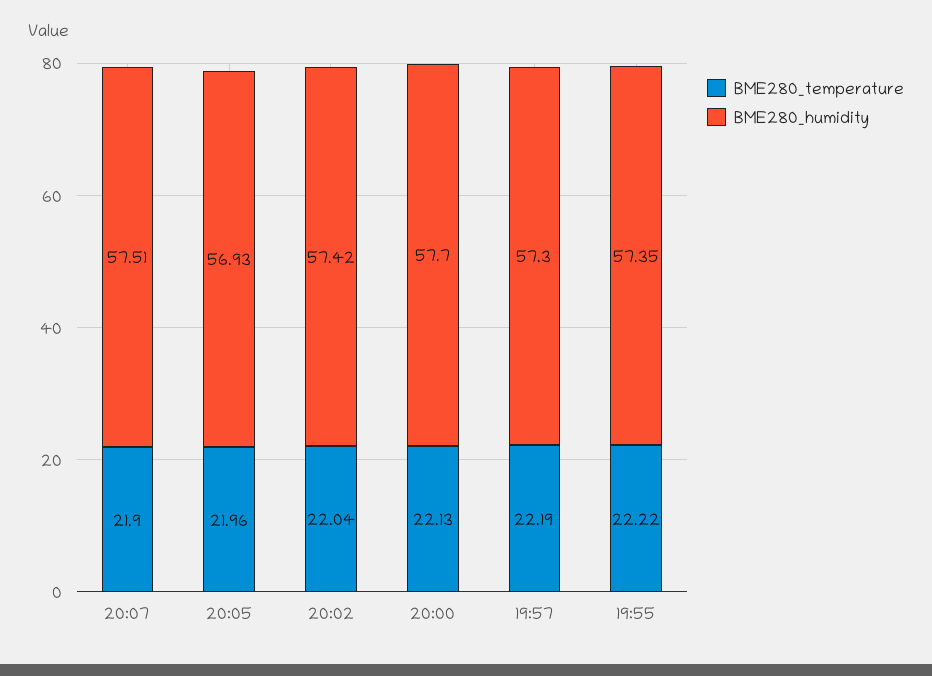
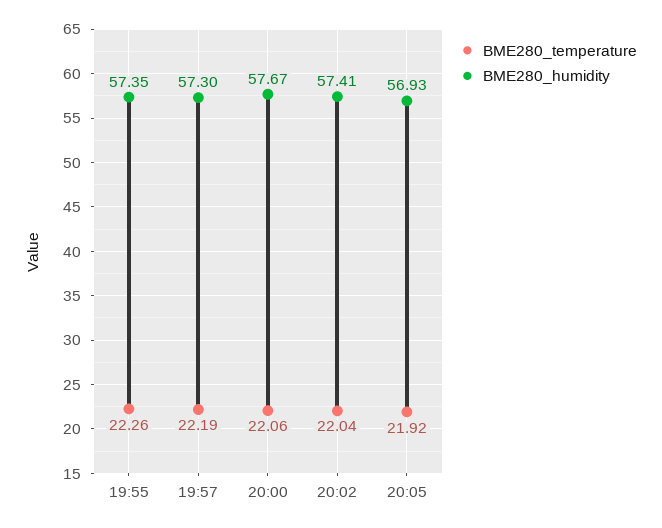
BME280_temperature, 20:07: 21.9 -> none
BME280_humidity, 20:07: 57.51 -> none
BME280_temperature, 20:05: 21.96 -> 21.92
BME280_humidity, 20:02: 57.42 -> 57.41
BME280_temperature, 20:00: 22.13 -> 22.06
BME280_humidity, 20:00: 57.7 -> 57.67
BME280_temperature, 19:55: 22.22 -> 22.26

